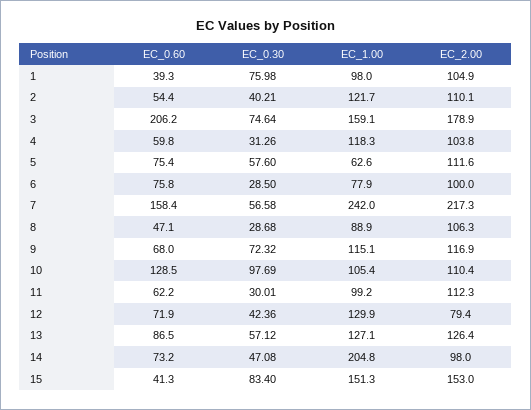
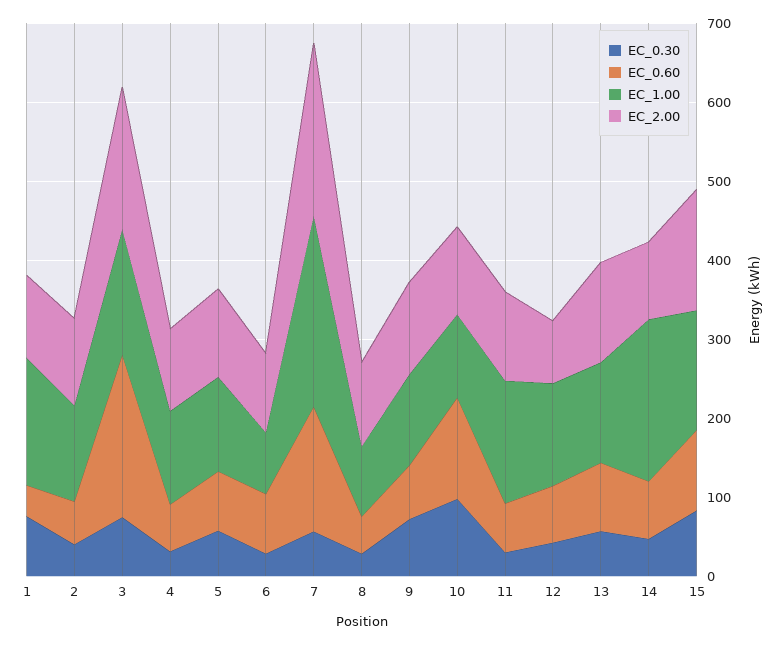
EC_1.00, 1: 98 -> 160
EC_1.00, 5: 62.6 -> 120
EC_1.00, 11: 99.2 -> 160
EC_0.60, 15: 41.3 -> 100

